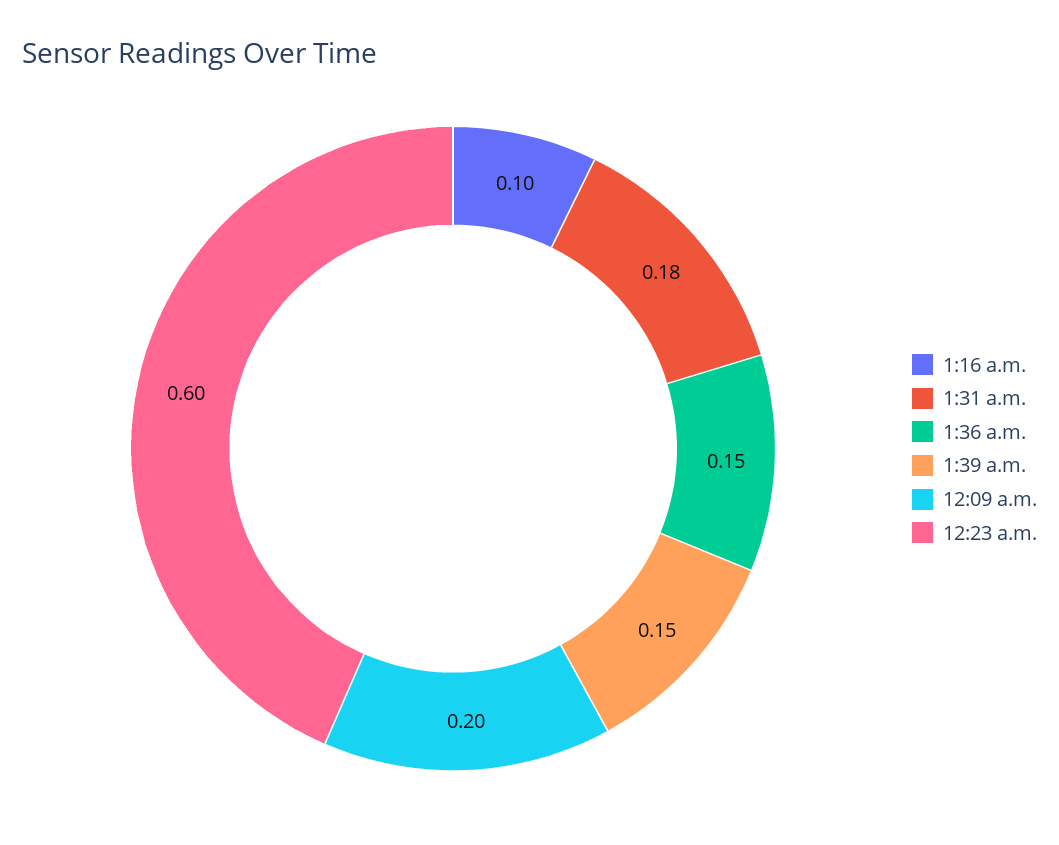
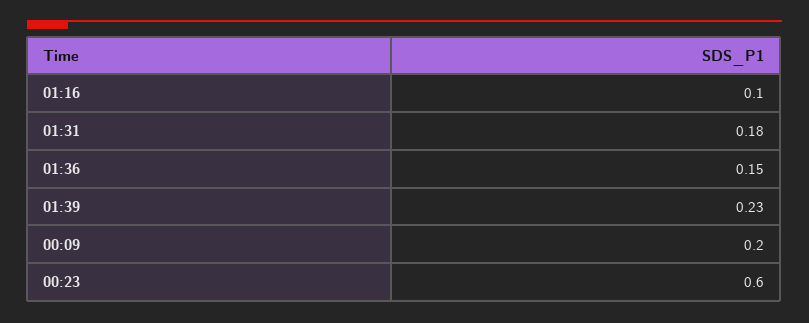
1:39 a.m.: 0.15 -> 0.23

